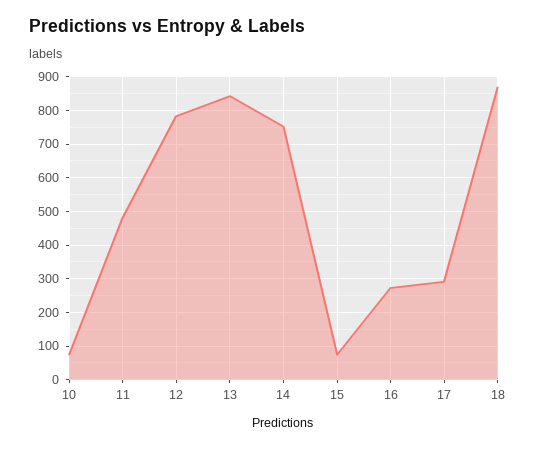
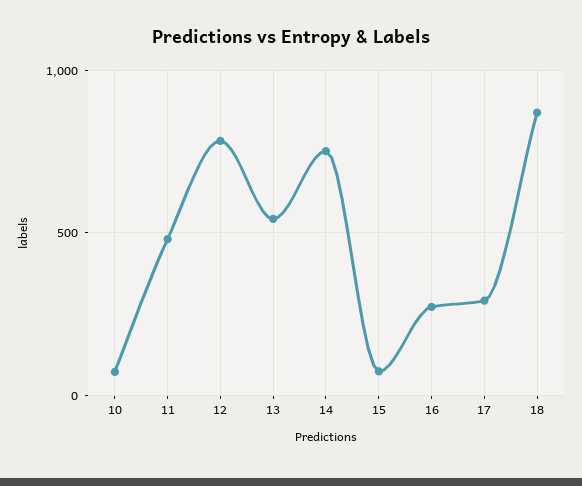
13: 840 -> 550

